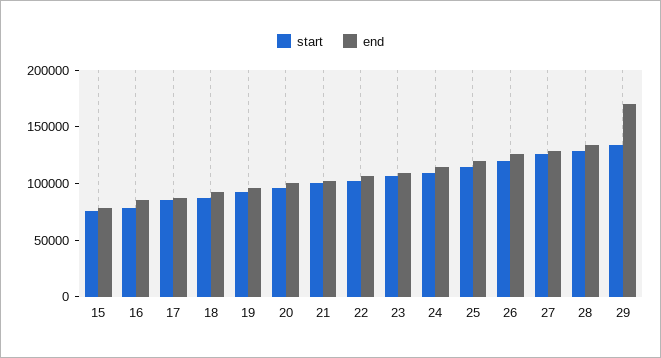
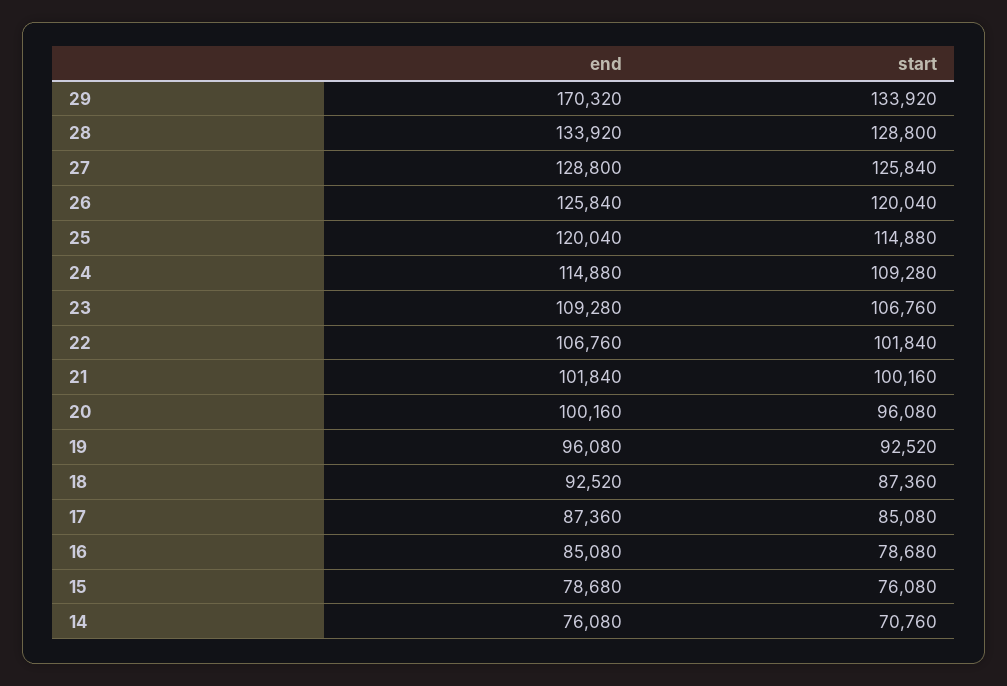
end, 14: none -> 76080
start, 14: none -> 70760

